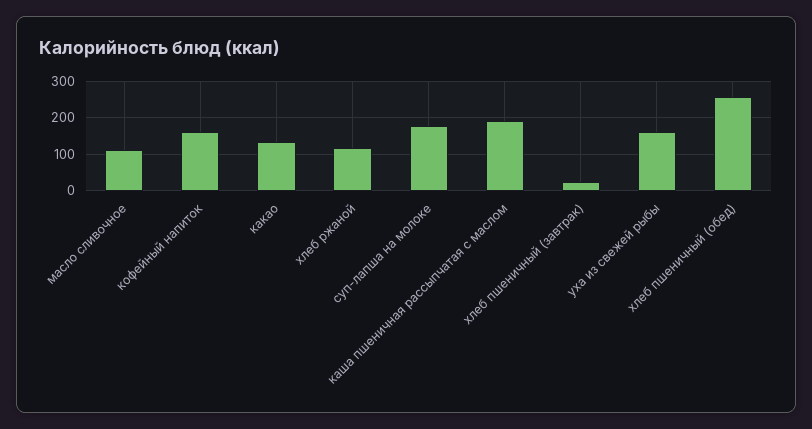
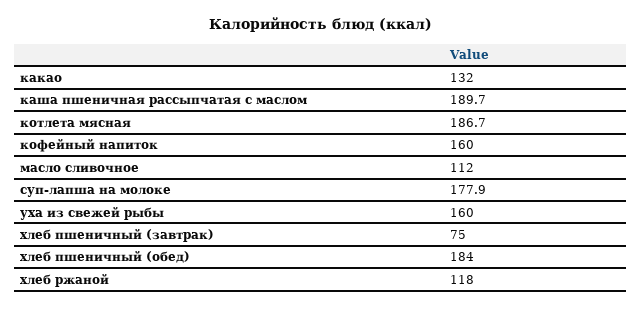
хлеб пшеничный (завтрак): 20 -> 75
хлеб пшеничный (обед): 260 -> 184
котлета мясная: none -> 186.7

